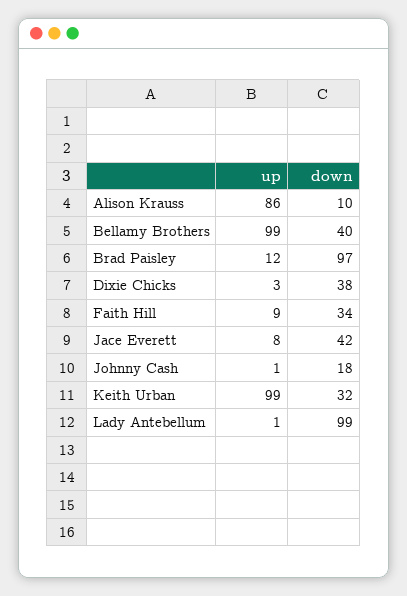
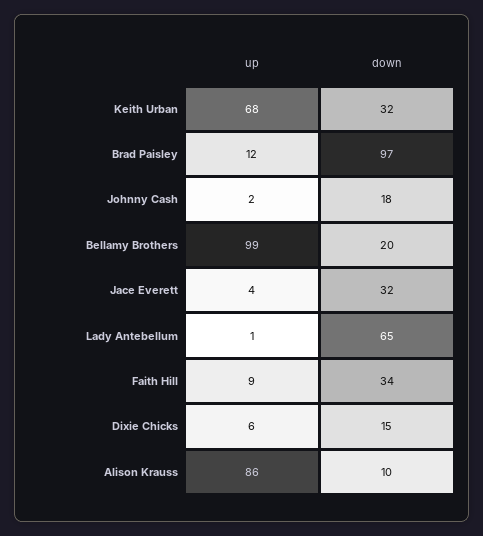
down, Bellamy Brothers: 40 -> 20
up, Dixie Chicks: 3 -> 6
down, Dixie Chicks: 38 -> 15
up, Jace Everett: 8 -> 4
down, Jace Everett: 42 -> 32
up, Johnny Cash: 1 -> 2
up, Keith Urban: 99 -> 68
down, Lady Antebellum: 99 -> 65

